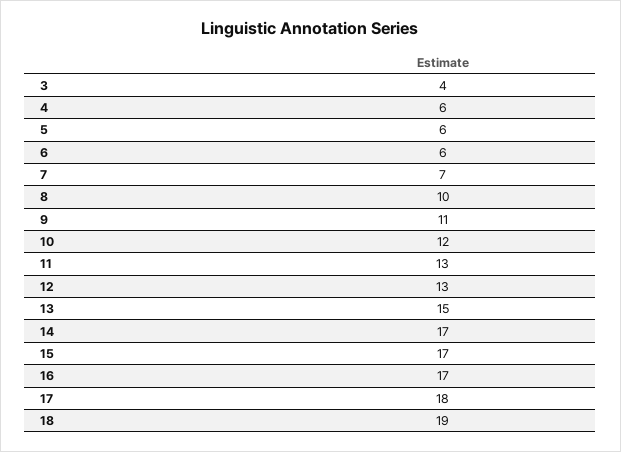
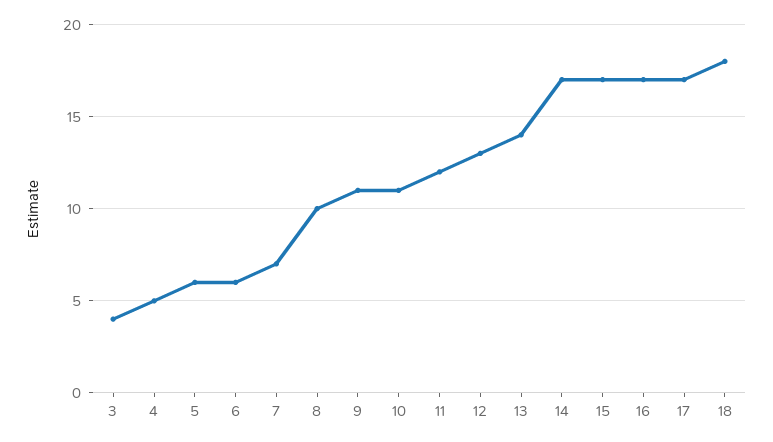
4: 6 -> 5
10: 12 -> 11
11: 13 -> 12
13: 15 -> 14
17: 18 -> 17
18: 19 -> 18

